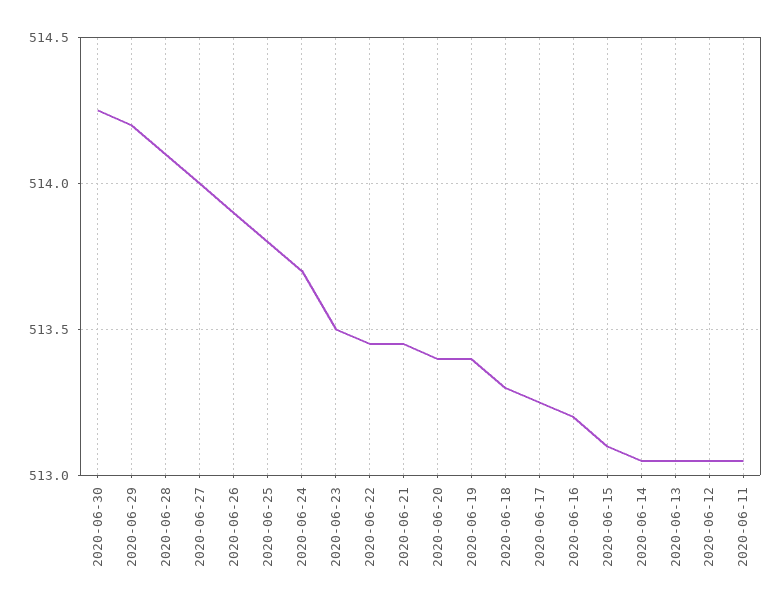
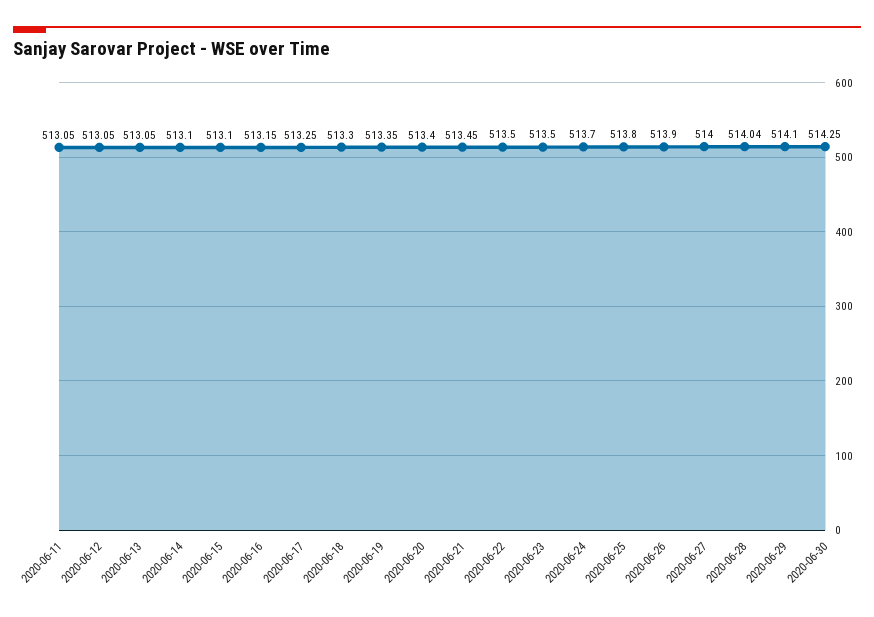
2020-06-29: 514.2 -> 514.1
2020-06-28: 514.1 -> 514.04
2020-06-22: 513.45 -> 513.5
2020-06-19: 513.4 -> 513.35
2020-06-16: 513.2 -> 513.15
2020-06-14: 513.05 -> 513.1

